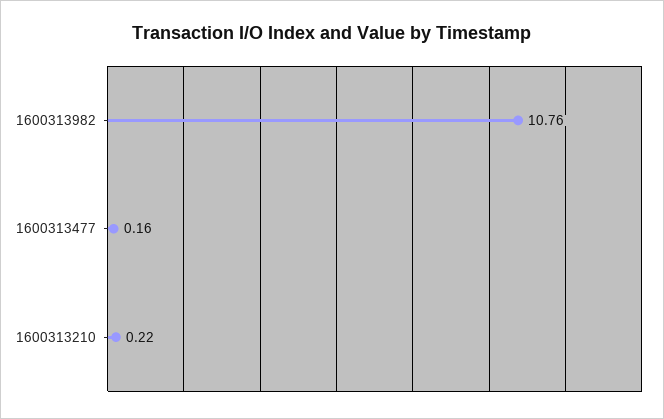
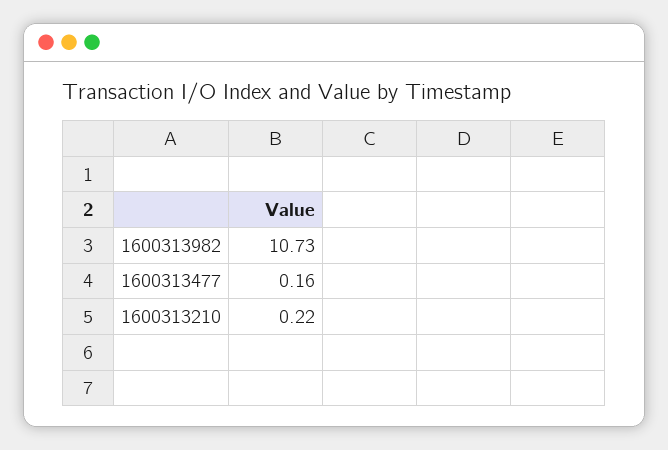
1600313982: 10.76 -> 10.73

